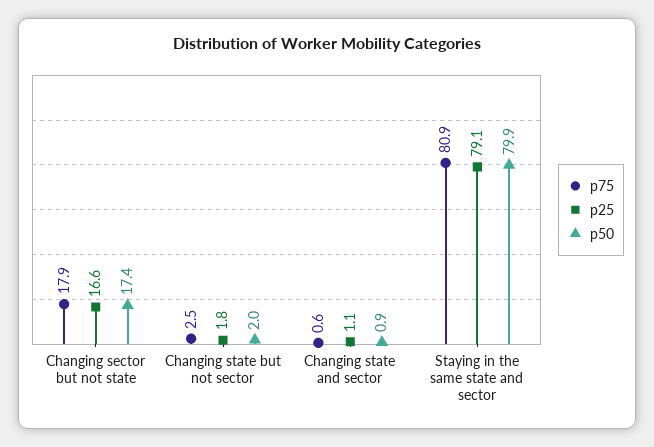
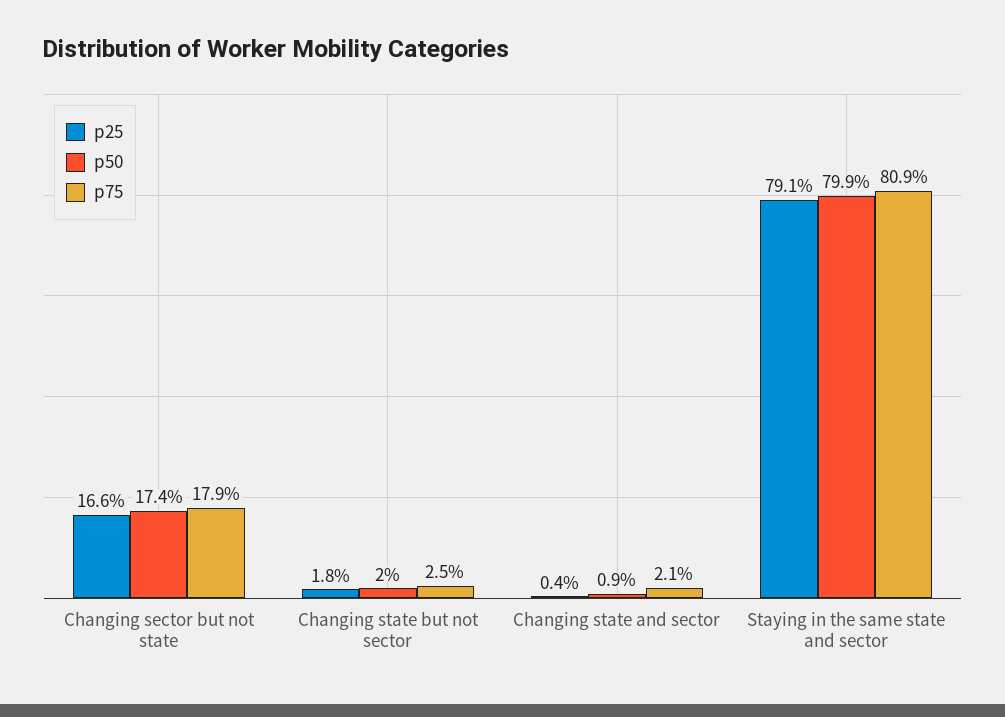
p75, Changing state and sector: 0.6 -> 2.1
p25, Changing state and sector: 1.1 -> 0.4

